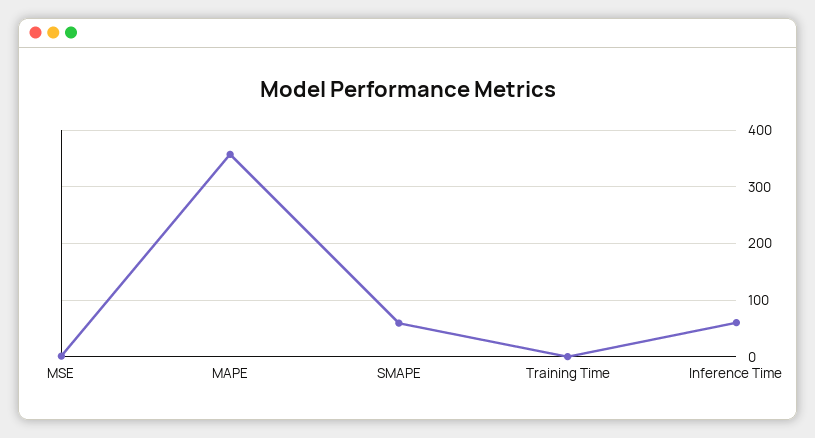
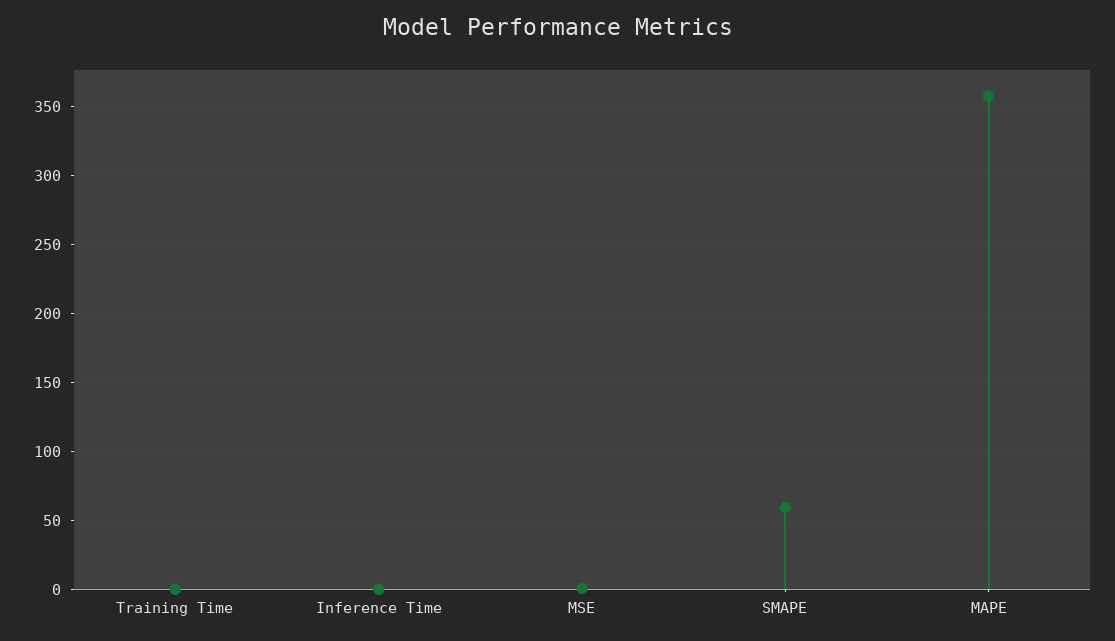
Inference Time: 60 -> 0

